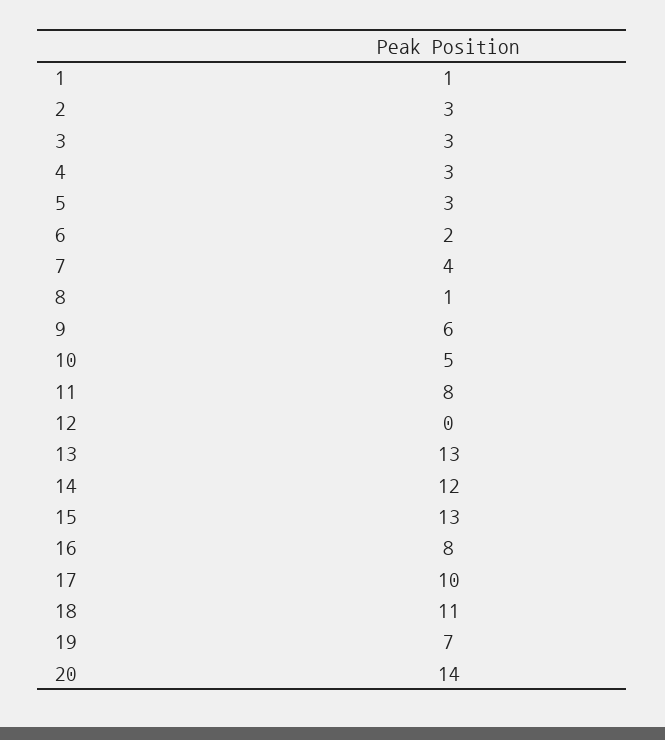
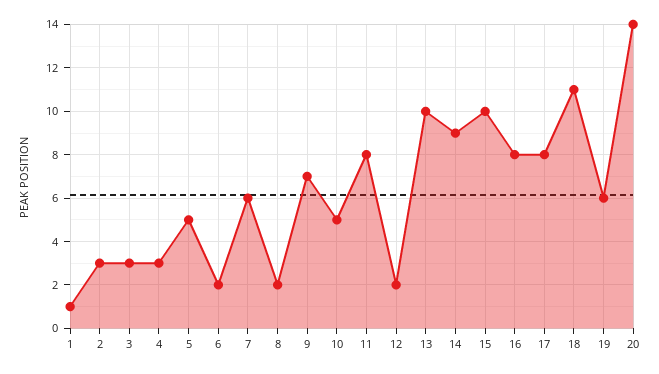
5: 3 -> 5
7: 4 -> 6
8: 1 -> 2
9: 6 -> 7
12: 0 -> 2
13: 13 -> 10
14: 12 -> 9
15: 13 -> 10
17: 10 -> 8
19: 7 -> 6

